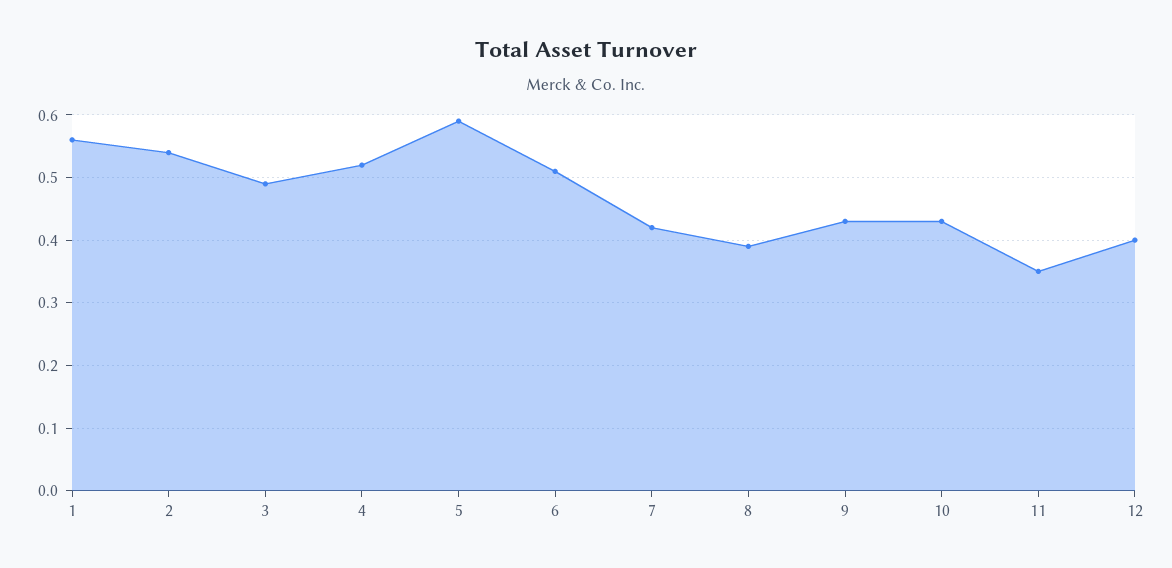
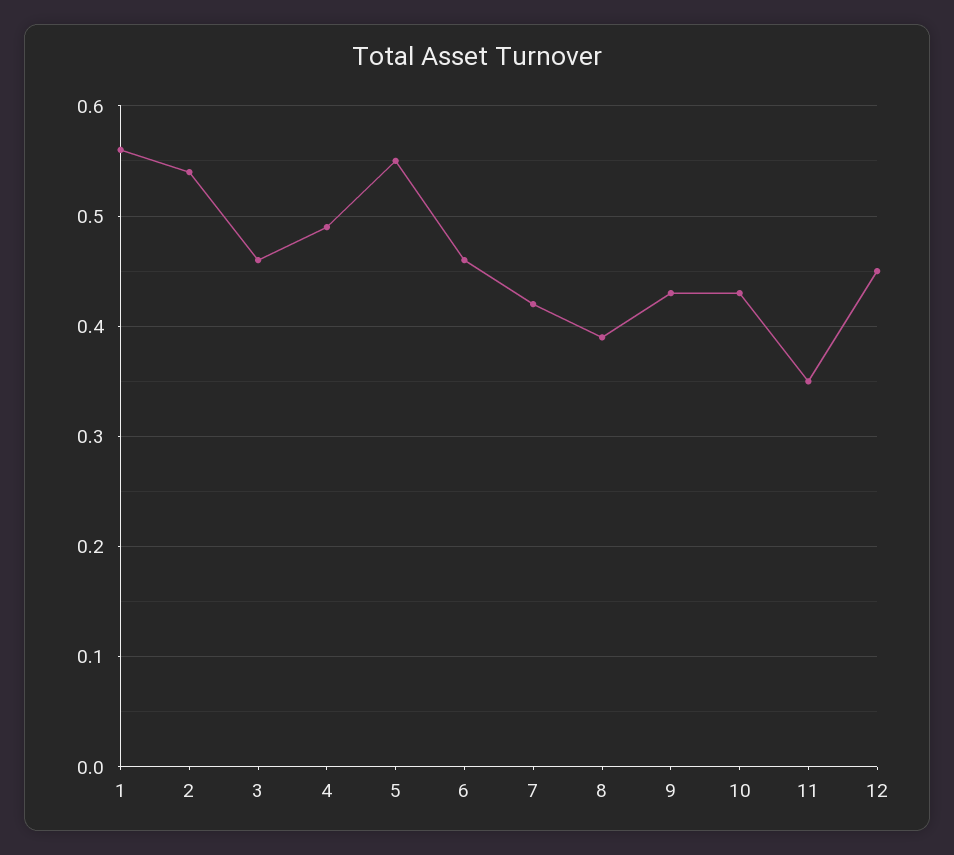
3: 0.49 -> 0.46
4: 0.52 -> 0.49
5: 0.59 -> 0.55
6: 0.51 -> 0.46
12: 0.4 -> 0.45

